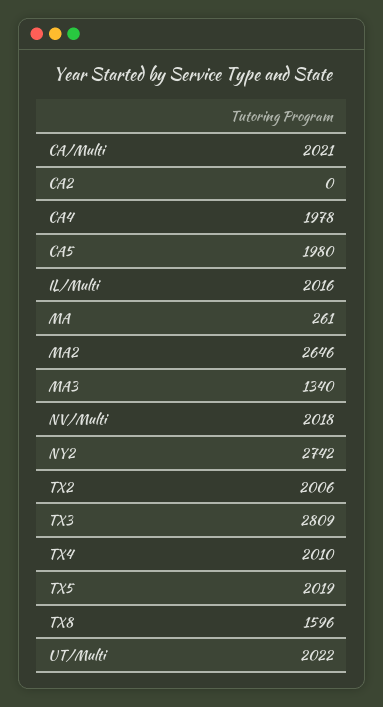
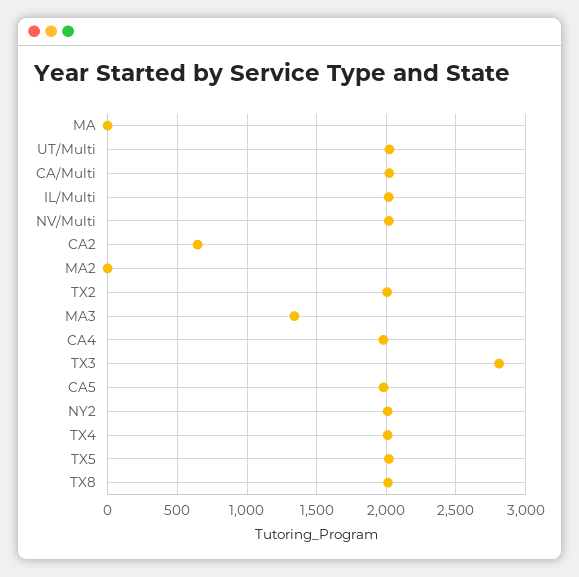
CA2: 0 -> 650
MA: 261 -> 0
MA2: 2646 -> 0
NY2: 2742 -> 2000
TX8: 1596 -> 2000

